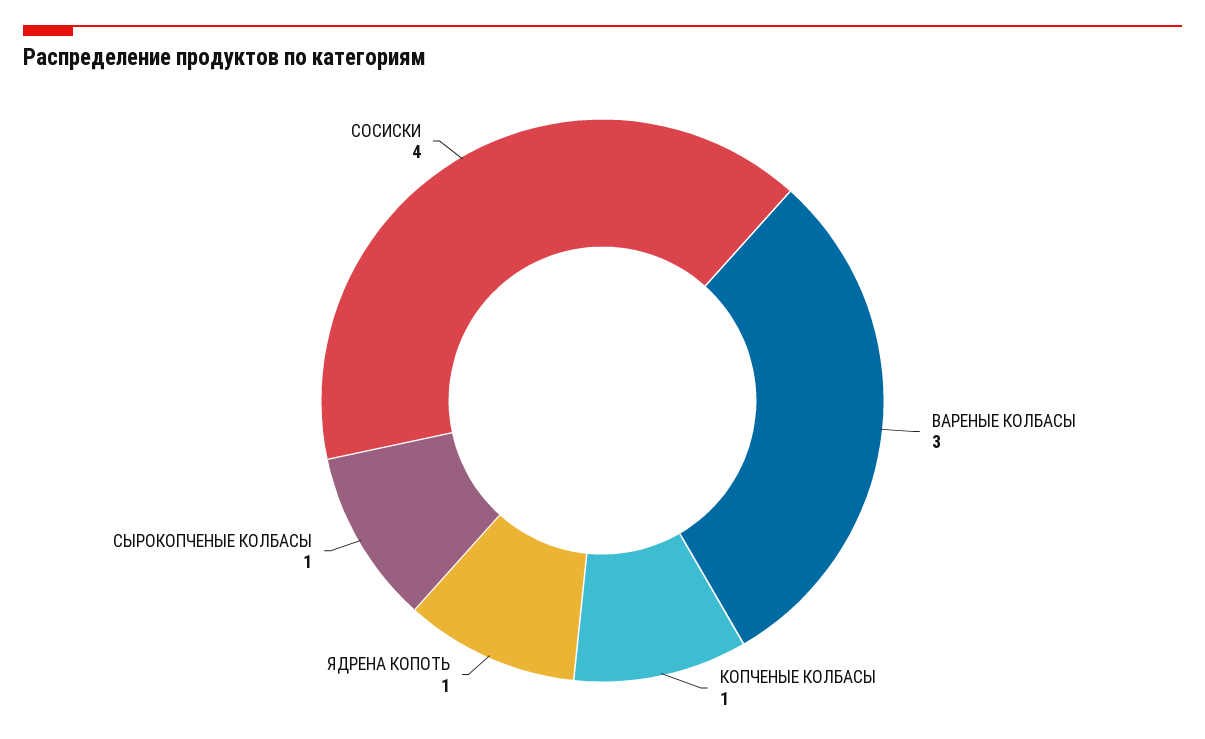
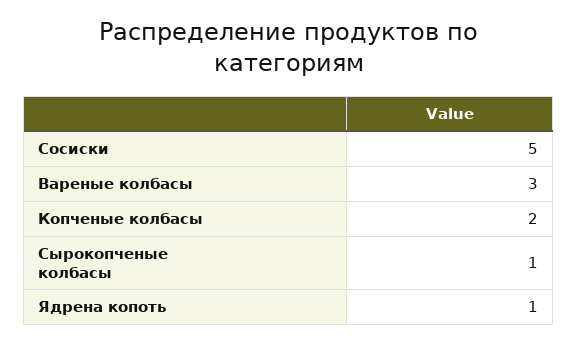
КОПЧЕНЫЕ КОЛБАСЫ: 1 -> 2
СОСИСКИ: 4 -> 5

